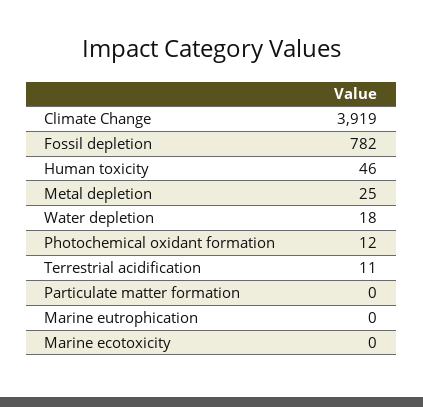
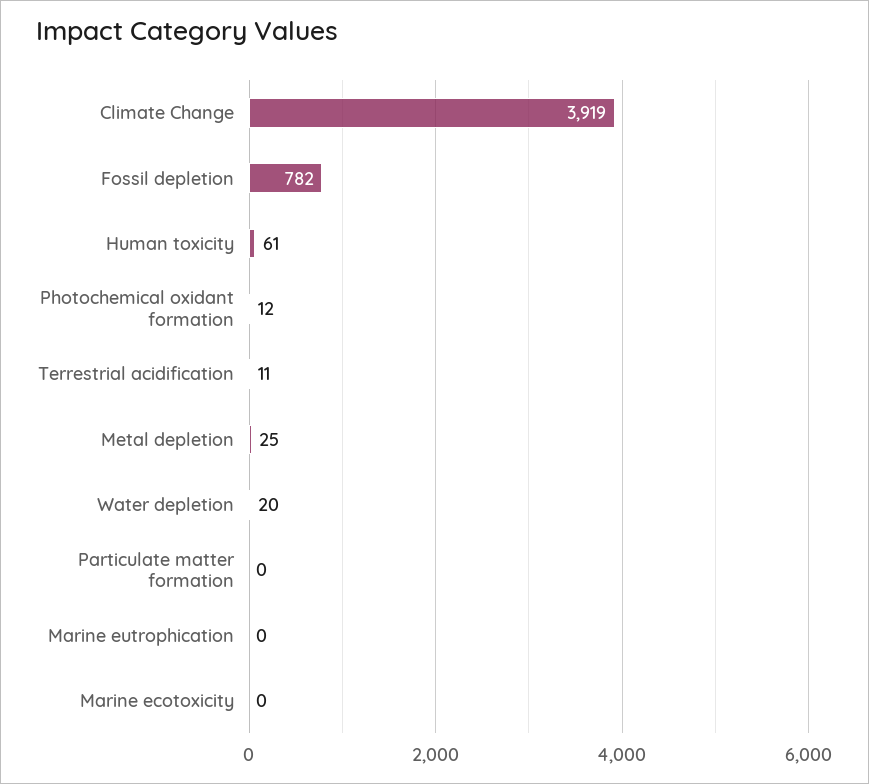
Human toxicity: 46 -> 61
Water depletion: 18 -> 20

